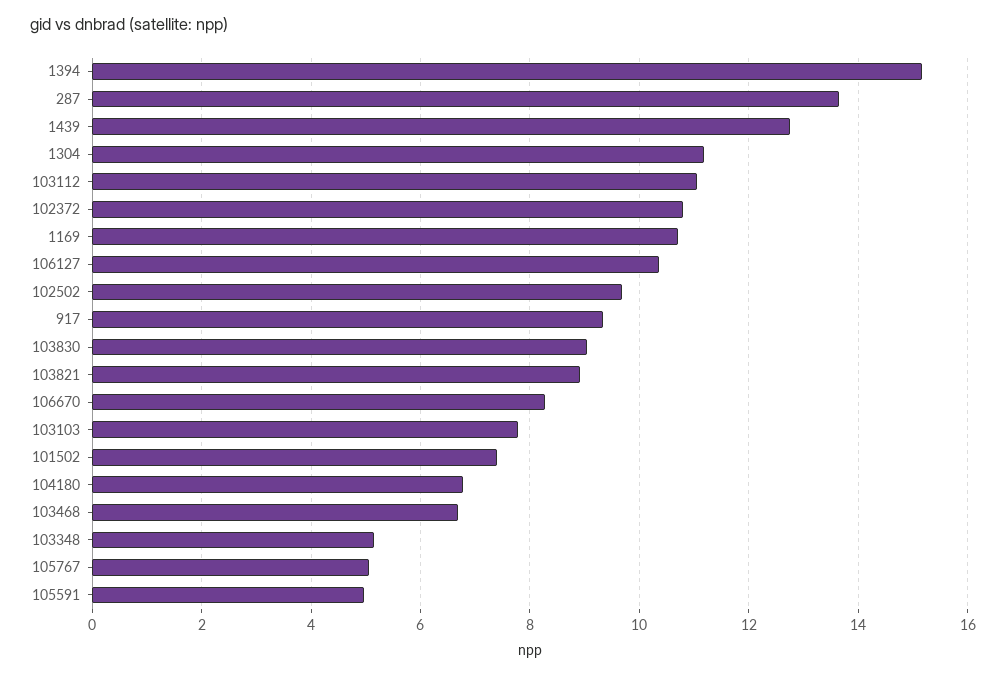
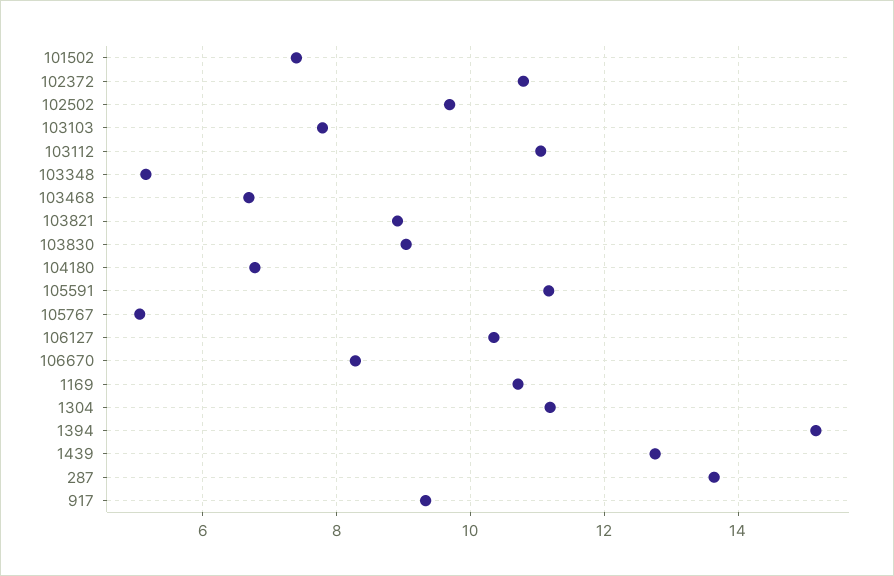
105591: 5 -> 11.2

